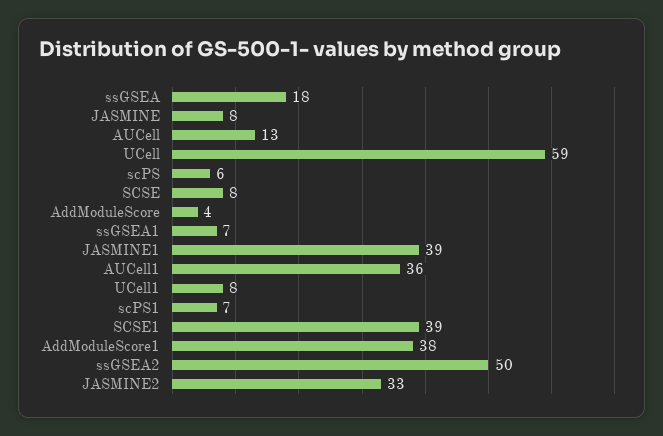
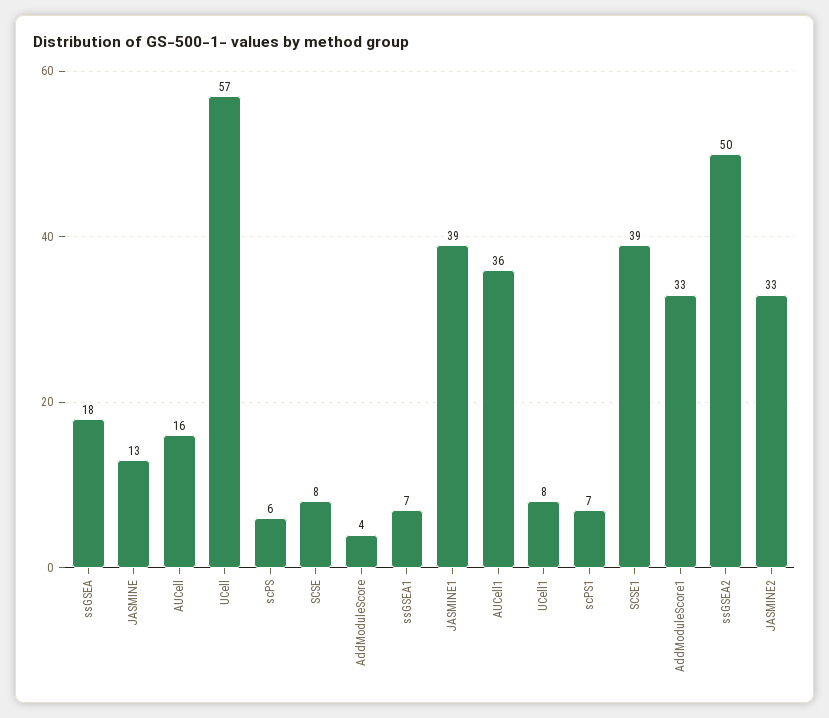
JASMINE: 8 -> 13
AUCell: 13 -> 16
UCell: 59 -> 57
AddModuleScore1: 38 -> 33

